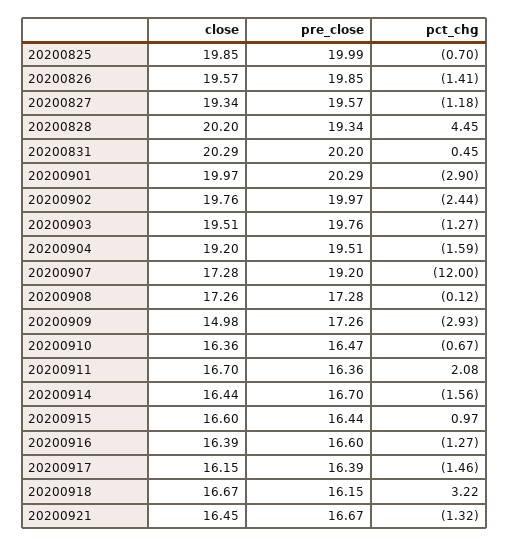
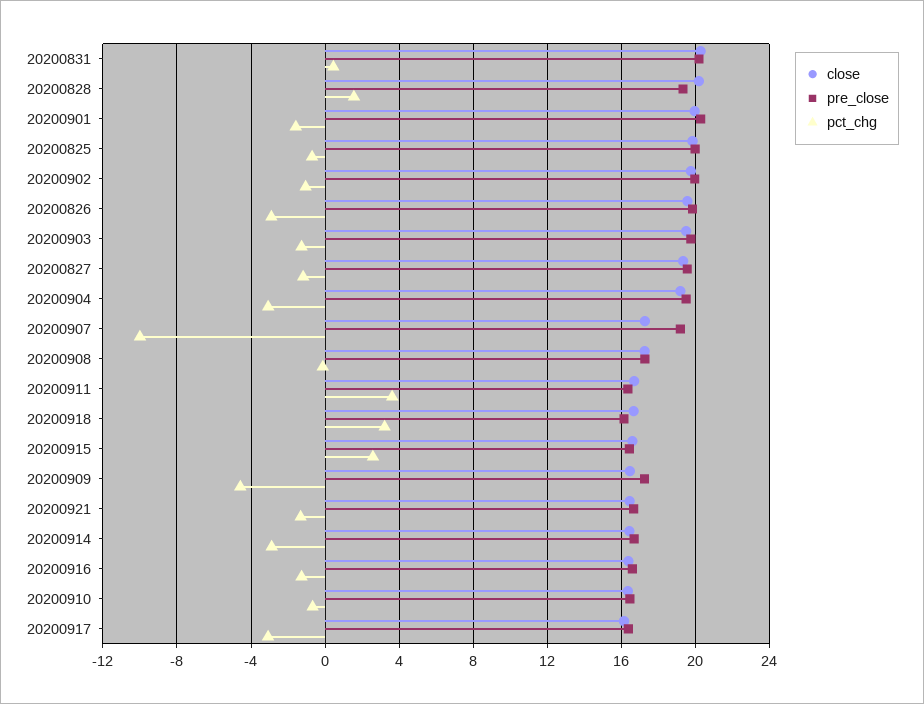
pct_chg, 20200826: -1.41 -> -3
pct_chg, 20200828: 4.45 -> 1.5
pct_chg, 20200901: -2.9 -> -1.5
pct_chg, 20200902: -2.44 -> -1
pct_chg, 20200904: -1.59 -> -3
pct_chg, 20200907: -12 -> -10
close, 20200909: 14.98 -> 16.5
pct_chg, 20200909: -2.93 -> -4.5
pct_chg, 20200911: 2.08 -> 3.5
pct_chg, 20200914: -1.56 -> -3
pct_chg, 20200915: 0.97 -> 2.5
pct_chg, 20200917: -1.46 -> -3

